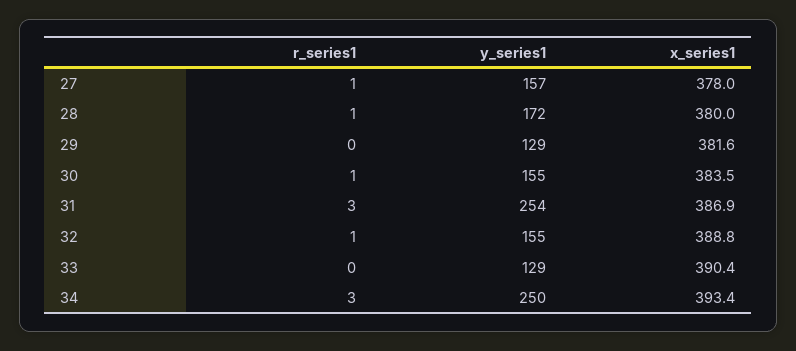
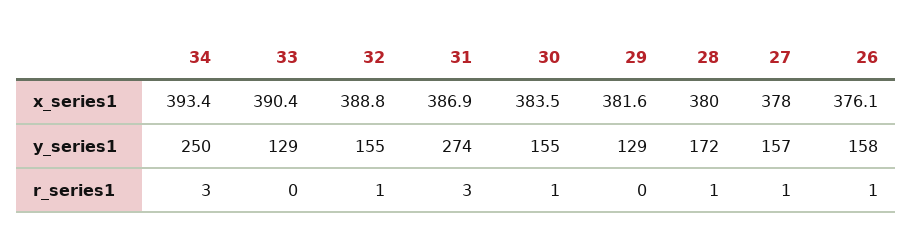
y_series1, 31: 254 -> 274
x_series1, 26: none -> 376.1
y_series1, 26: none -> 158
r_series1, 26: none -> 1

